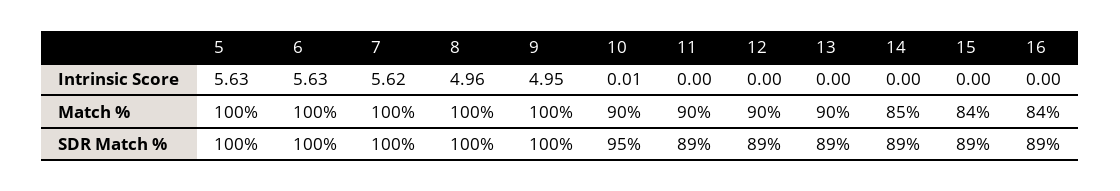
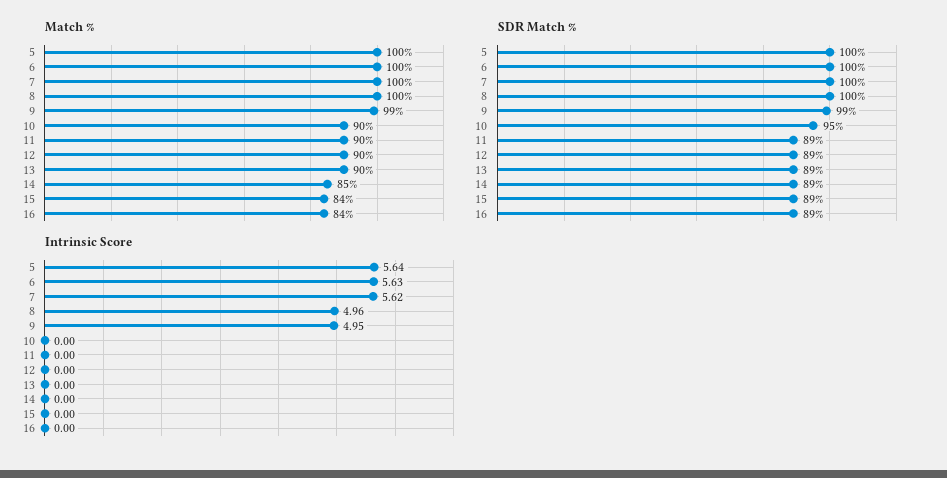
Intrinsic Score, 5: 5.63 -> 5.64
Intrinsic Score, 10: 0.01 -> 0
Match %, 9: 100 -> 99
SDR Match %, 9: 100 -> 99

